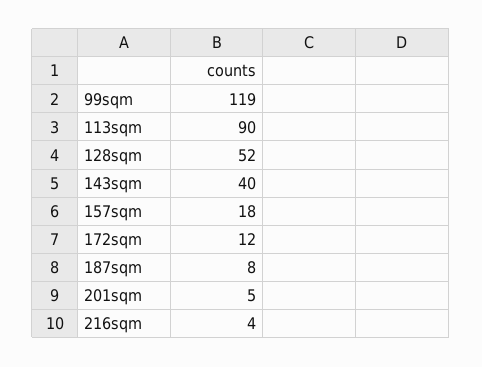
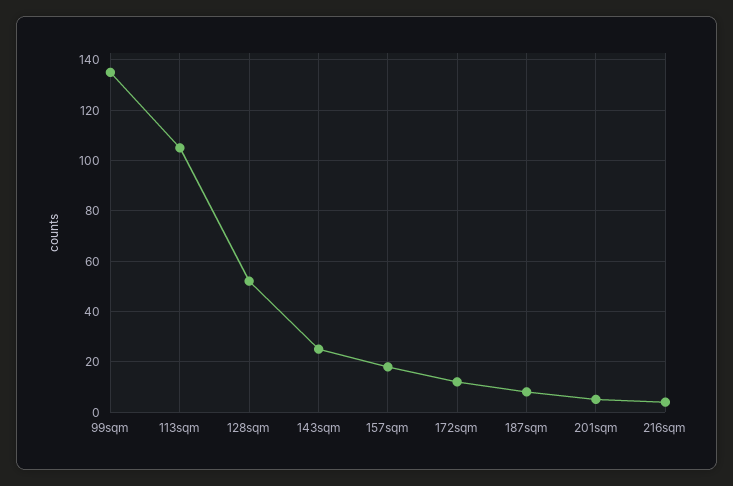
99sqm: 119 -> 135
113sqm: 90 -> 105
143sqm: 40 -> 25

